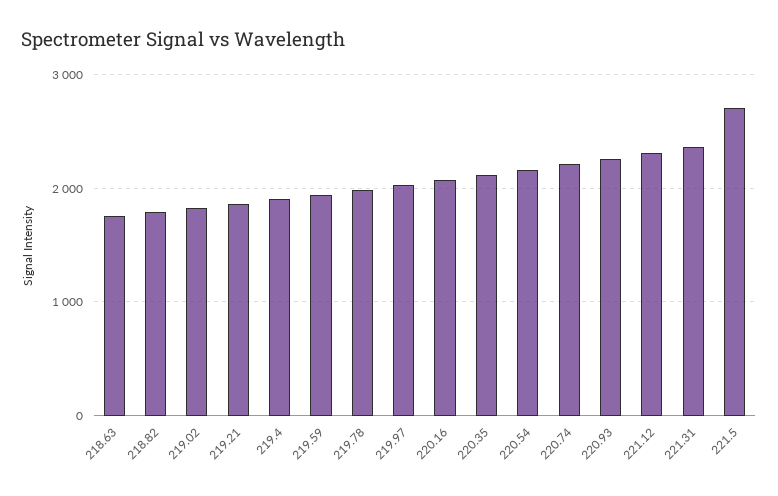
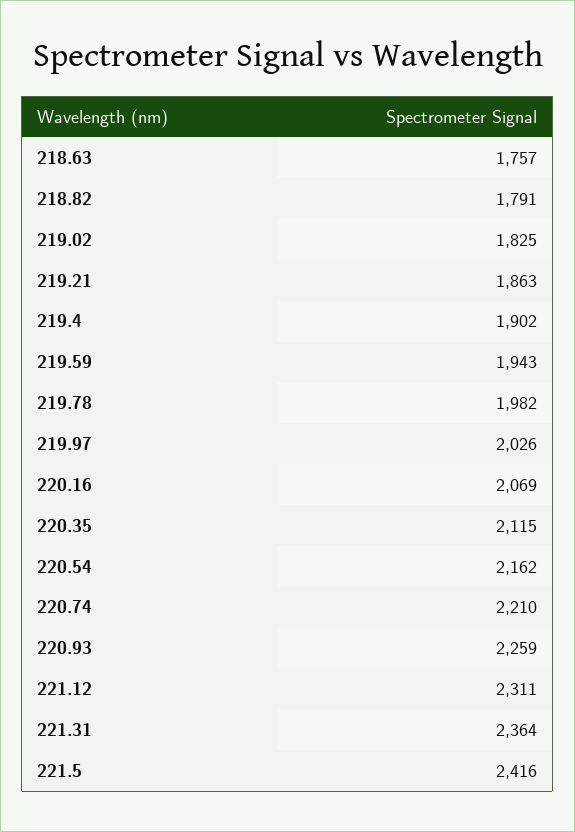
221.5: 2700 -> 2416

